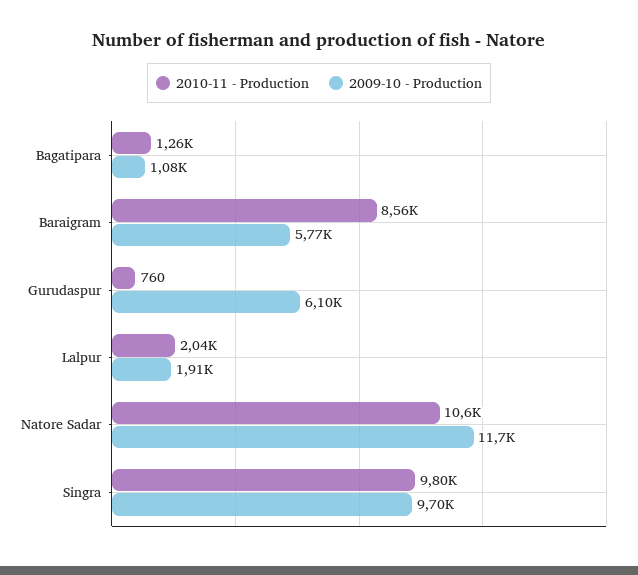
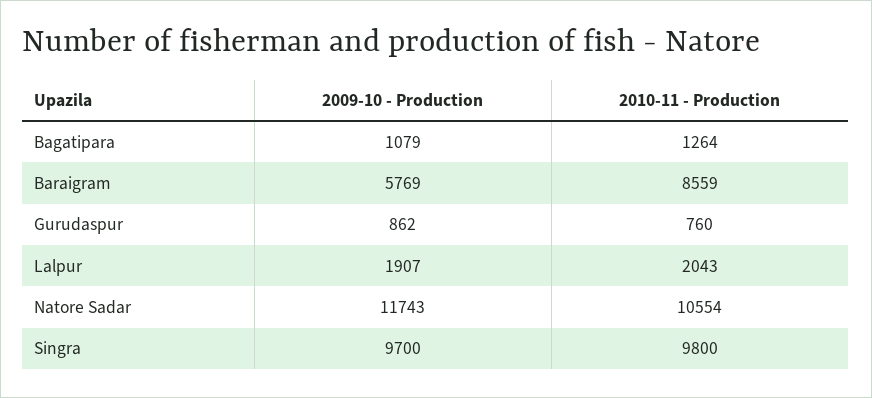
2009-10 - Production, Gurudaspur: 6100 -> 862

